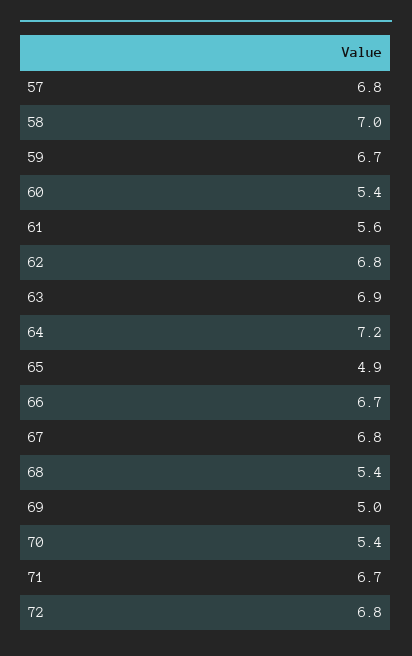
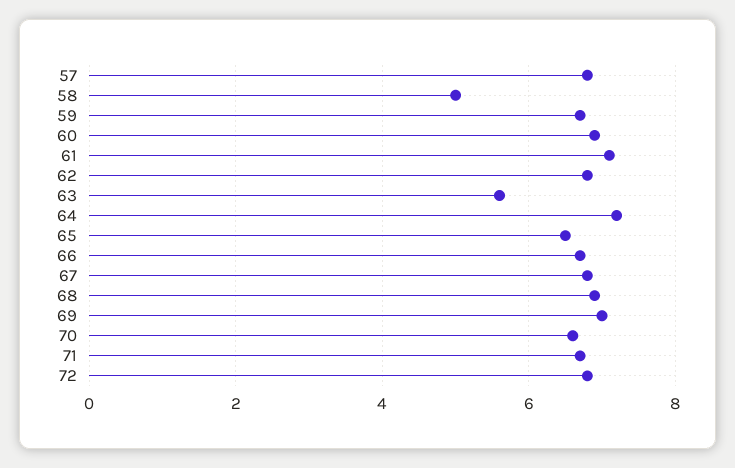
58: 7 -> 5
60: 5.4 -> 7
61: 5.6 -> 7
63: 6.9 -> 5.5
65: 4.9 -> 6.5
68: 5.4 -> 7
69: 5 -> 7
70: 5.4 -> 6.5

